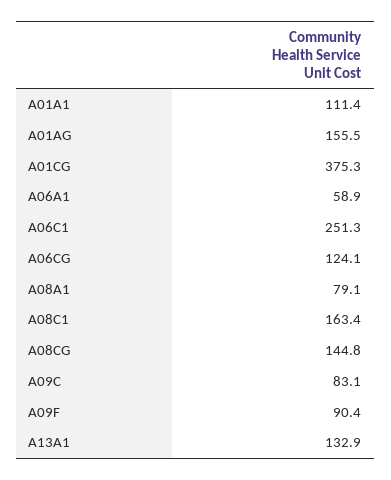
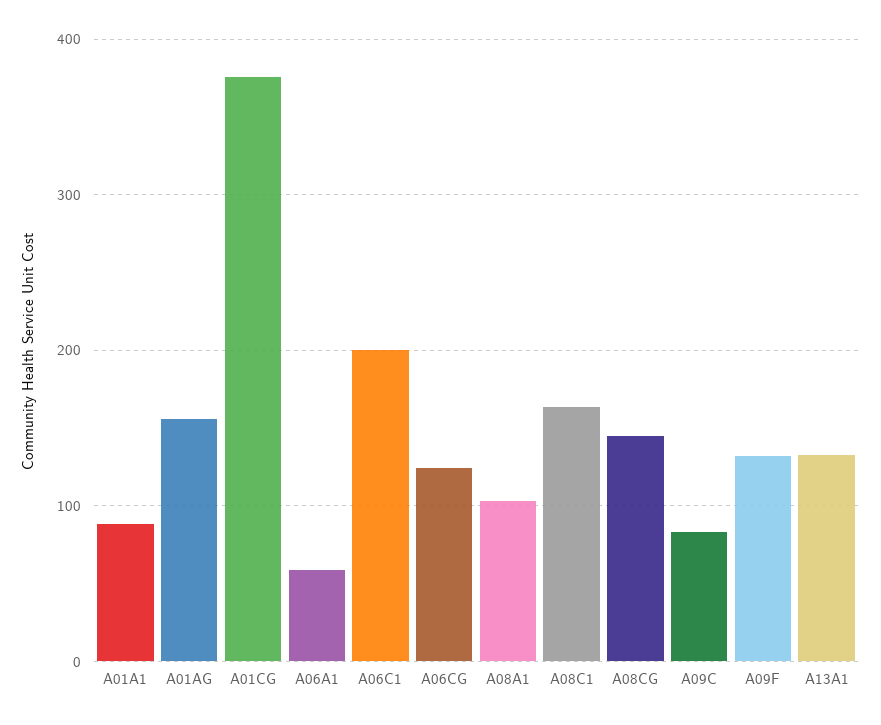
A01A1: 111.4 -> 90
A06C1: 251.3 -> 200
A08A1: 79.1 -> 100
A09F: 90.4 -> 130

